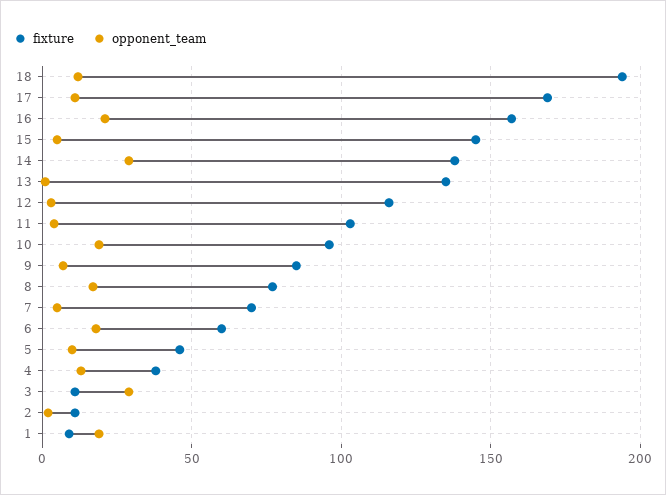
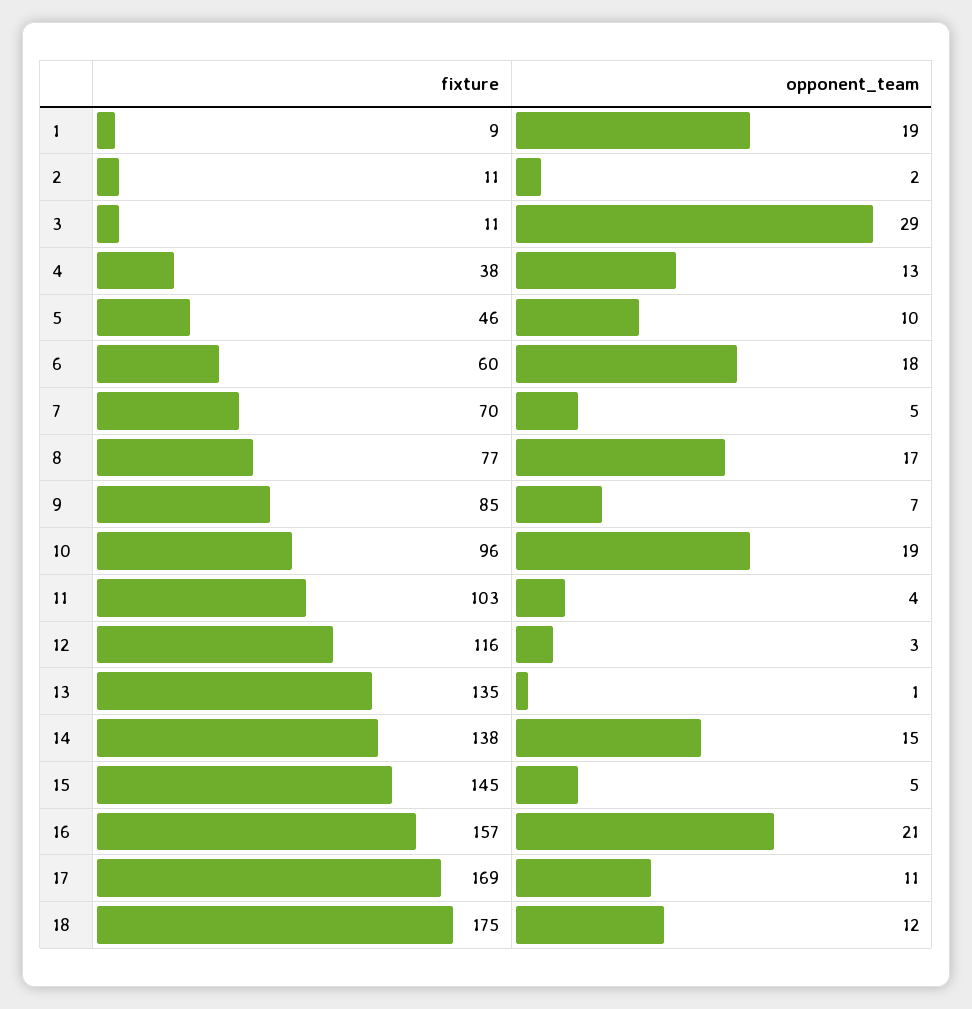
fixture, 18: 195 -> 175
opponent_team, 14: 30 -> 15

